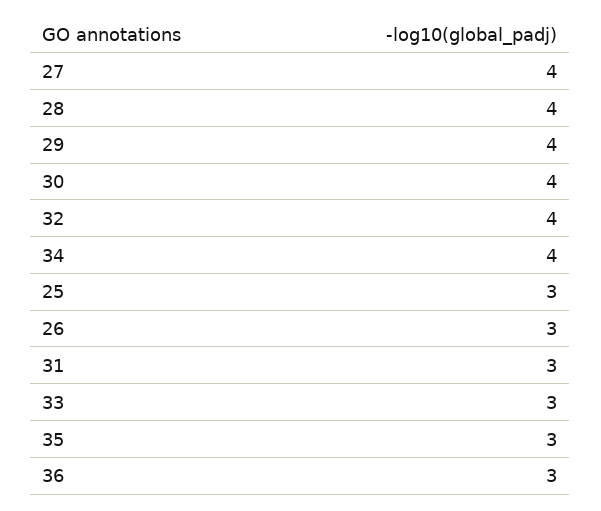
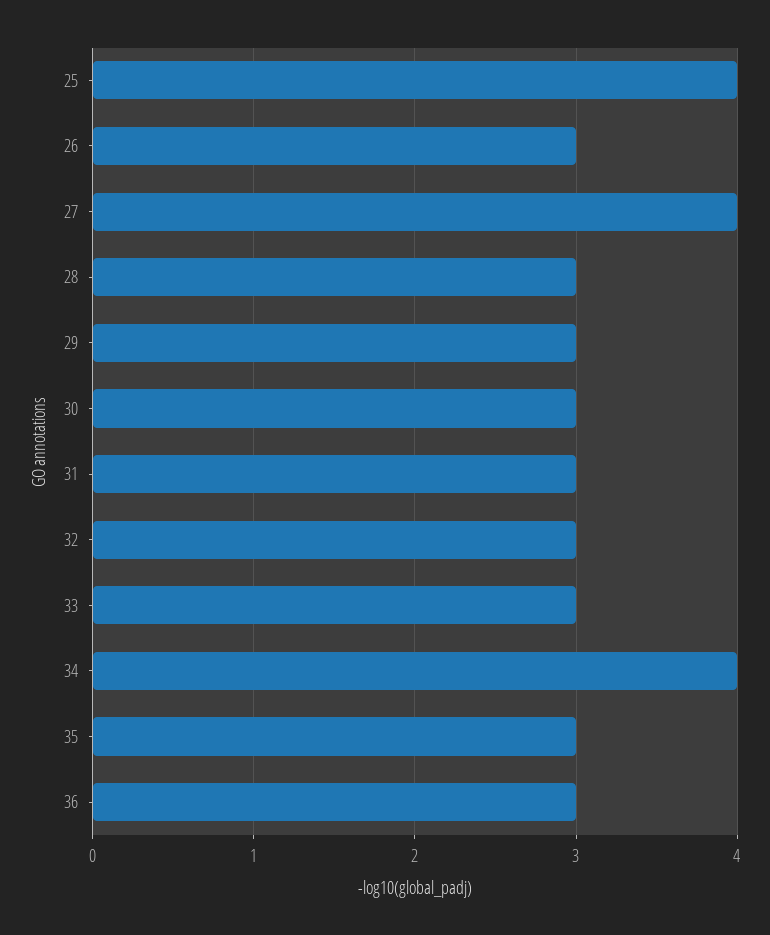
28: 4 -> 3
29: 4 -> 3
30: 4 -> 3
32: 4 -> 3
25: 3 -> 4

